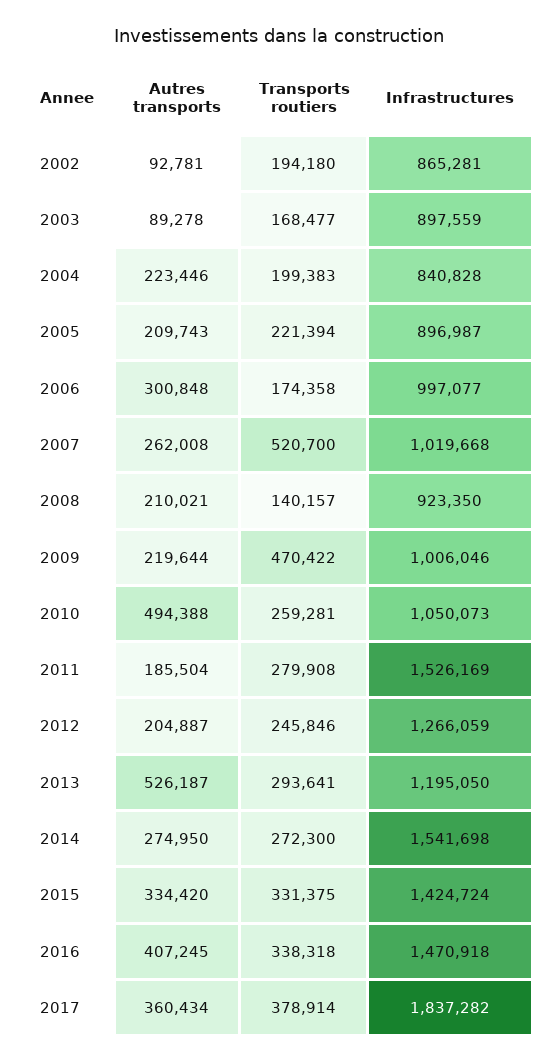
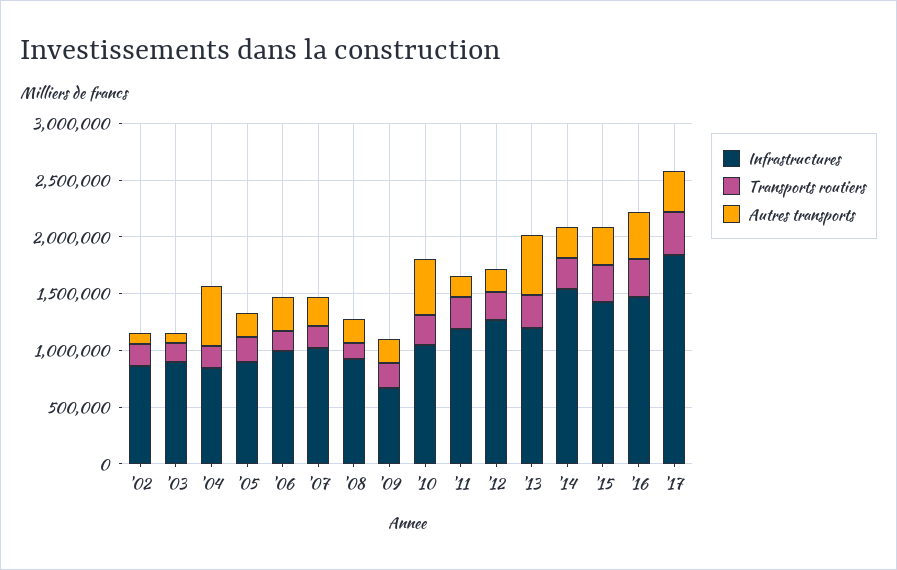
Autres transports, 2004: 223446 -> 500000
Transports routiers, 2007: 520700 -> 200000
Transports routiers, 2009: 470422 -> 200000
Infrastructures, 2009: 1006046 -> 700000
Infrastructures, 2011: 1526169 -> 1200000

